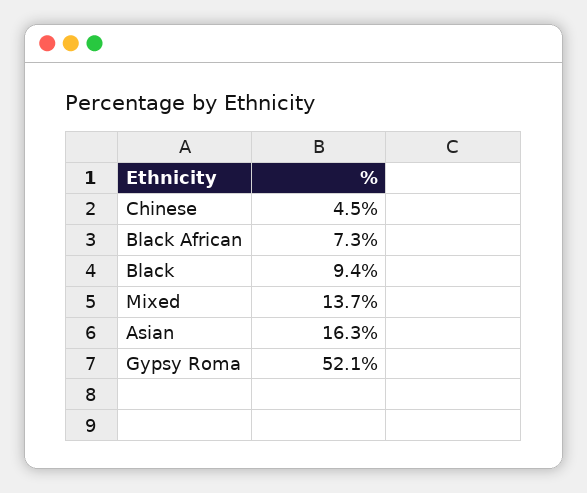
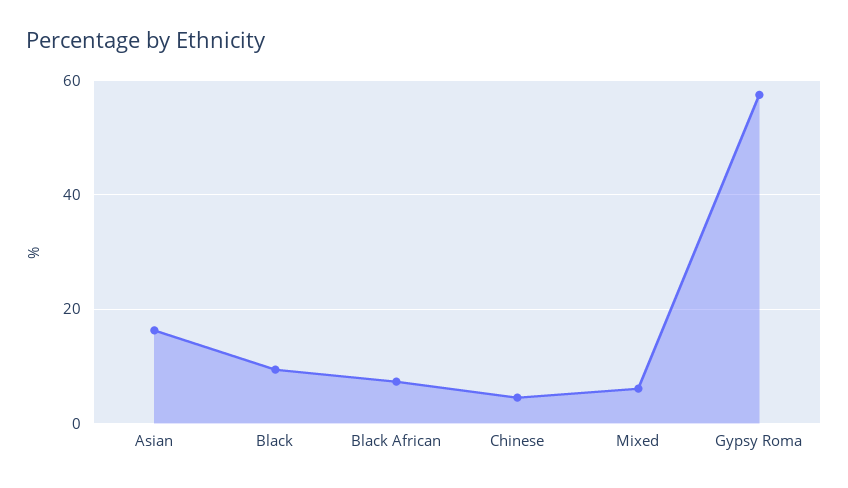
Mixed: 13.7 -> 6
Gypsy Roma: 52.1 -> 58

